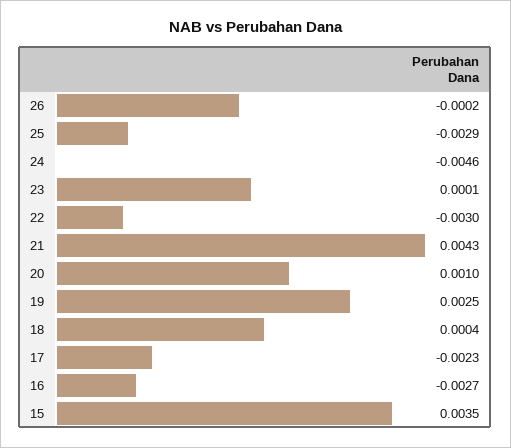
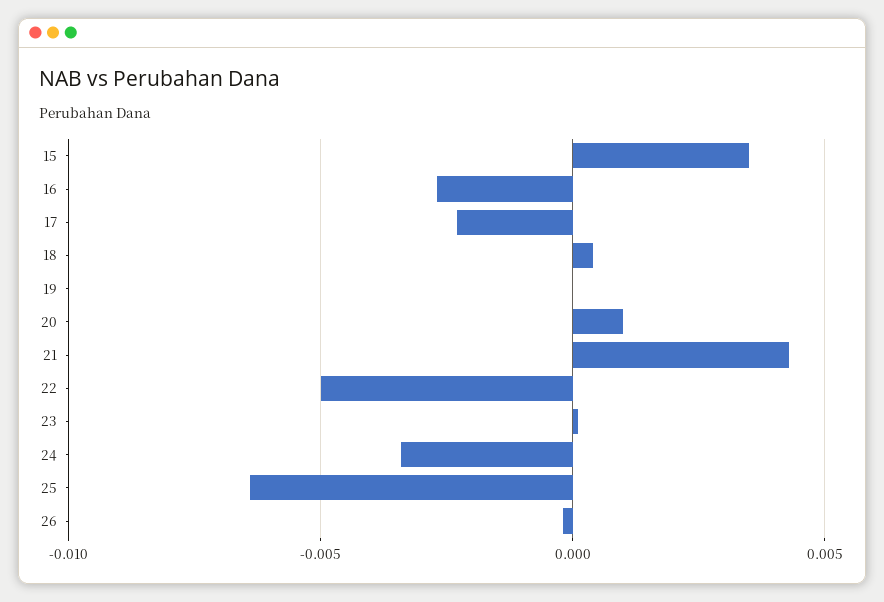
25: -0.0029 -> -0.0065
24: -0.0046 -> -0.0035
22: -0.003 -> -0.005
19: 0.0025 -> 0

